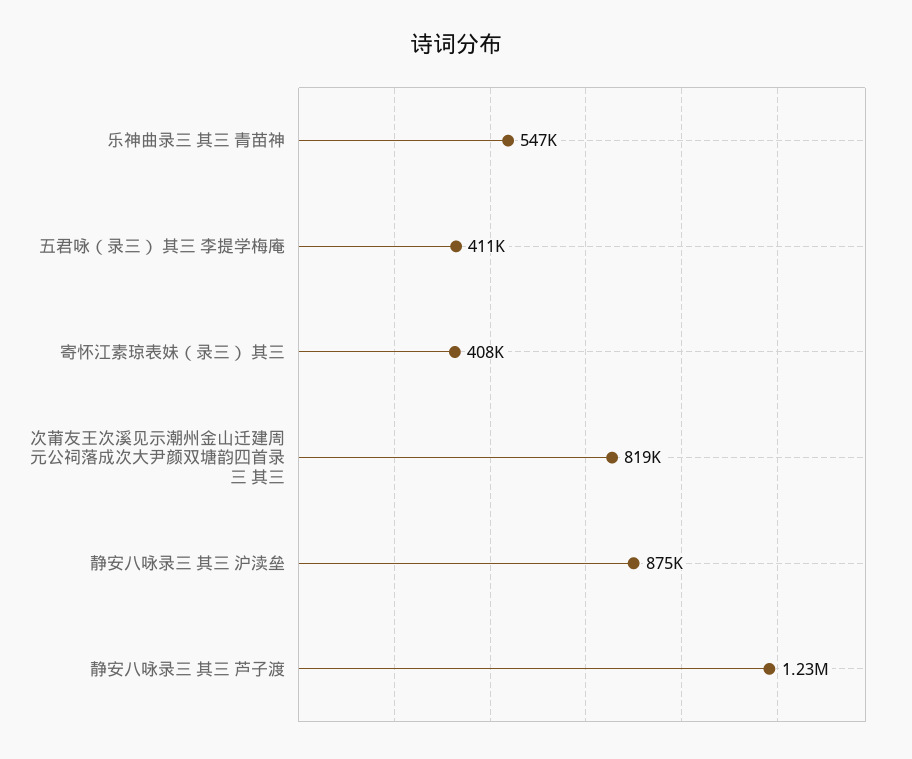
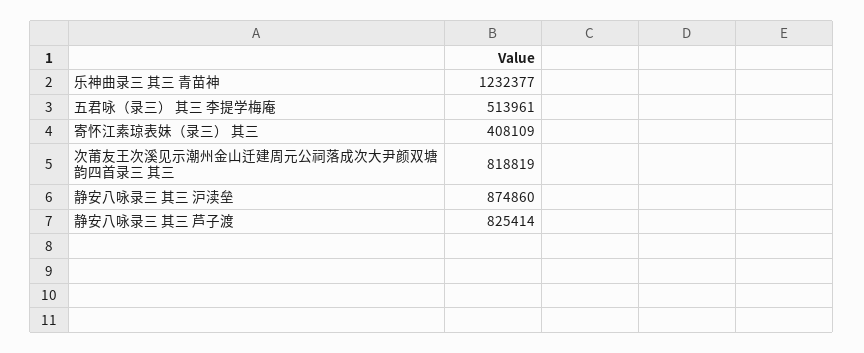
乐神曲录三 其三 青苗神: 547000 -> 1232377
五君咏（录三） 其三 李提学梅庵: 411000 -> 513961
静安八咏录三 其三 芦子渡: 1230000 -> 825414

